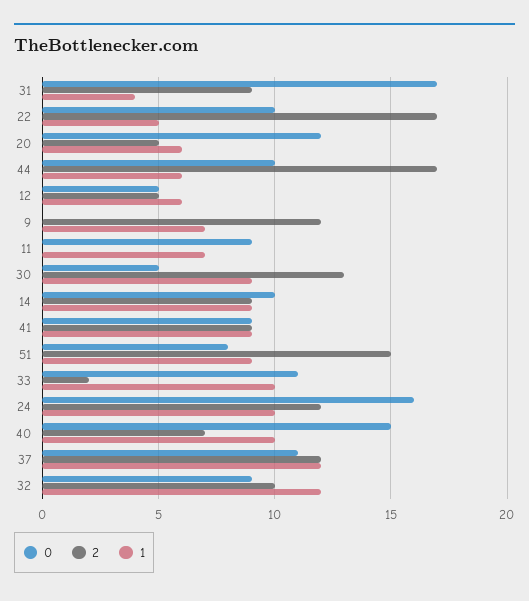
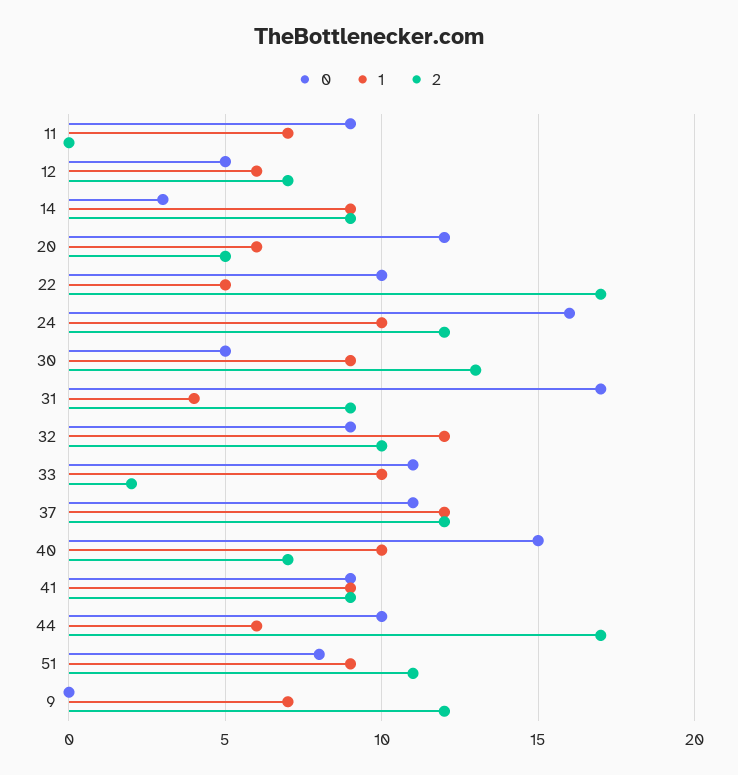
2, 12: 5 -> 7
0, 14: 10 -> 3
2, 51: 15 -> 11

